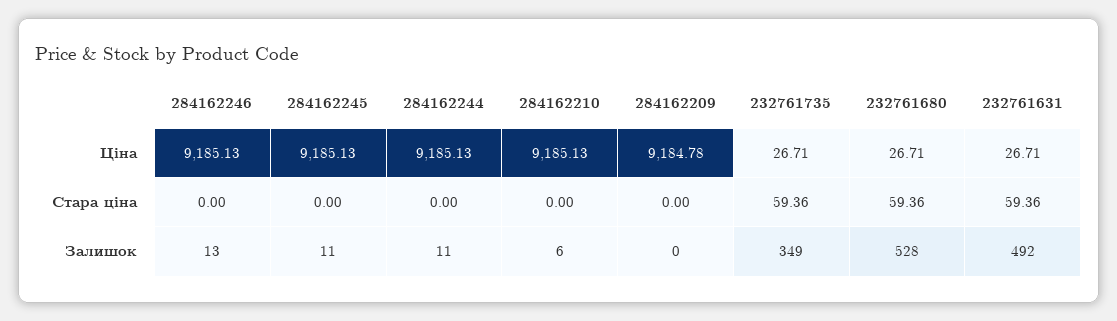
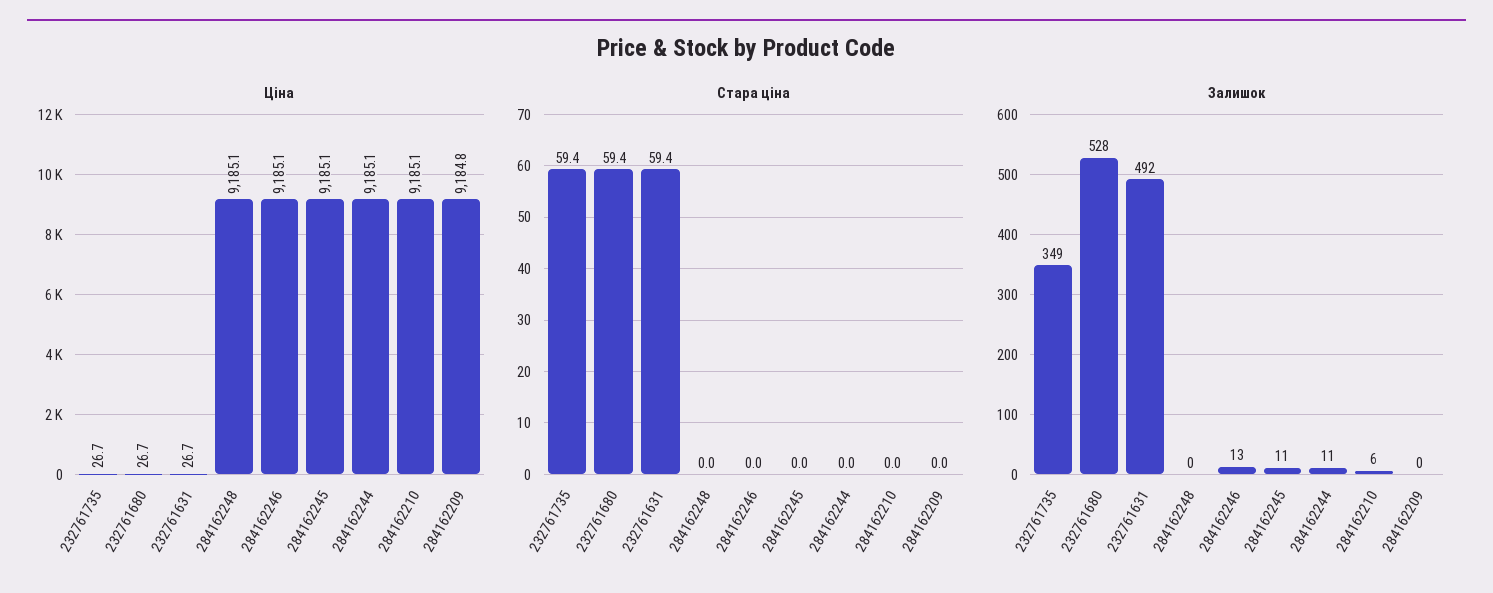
Ціна, 284162248: none -> 9185.1
Стара ціна, 284162248: none -> 0
Залишок, 284162248: none -> 0

